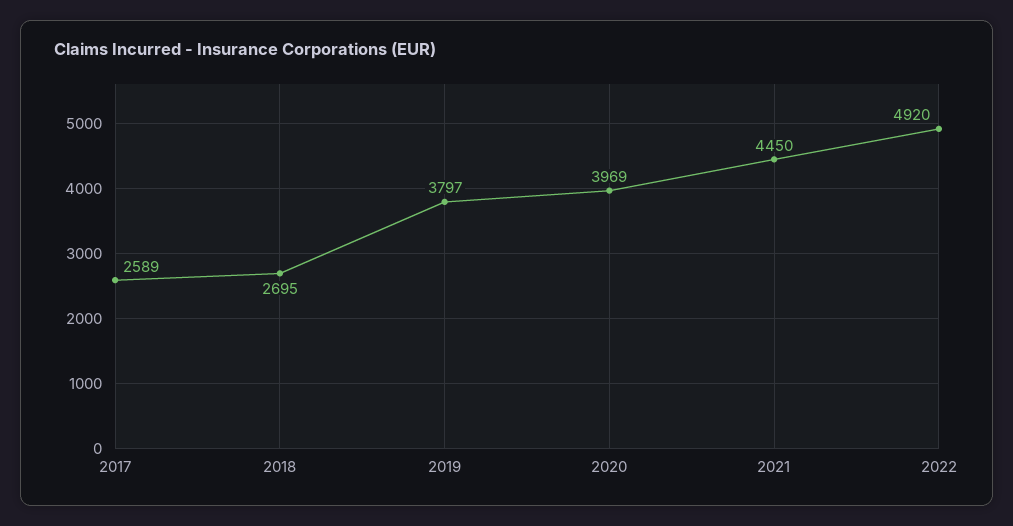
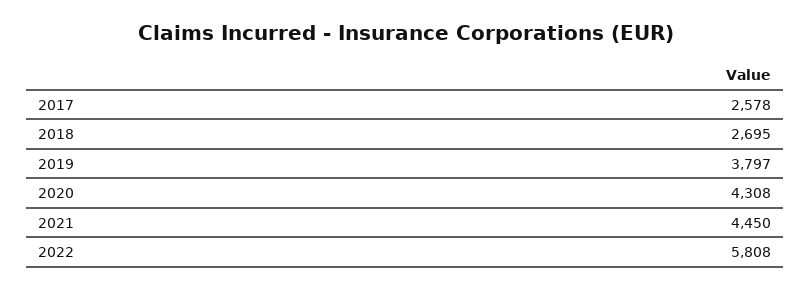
2017: 2589 -> 2578
2020: 3969 -> 4308
2022: 4920 -> 5808

